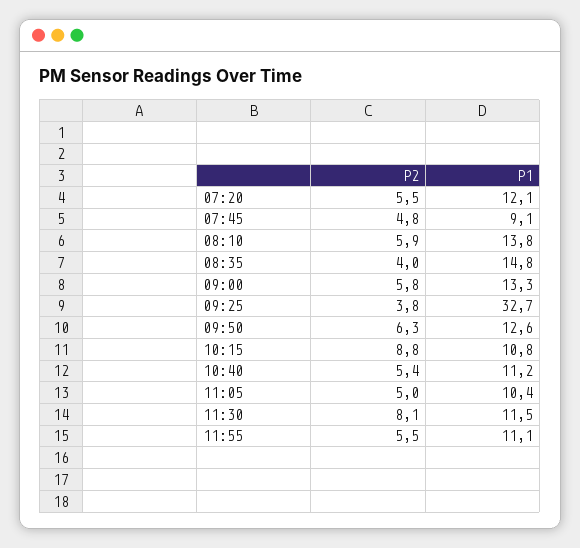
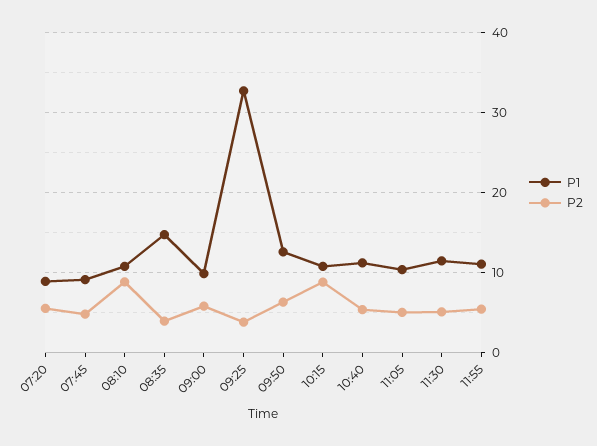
P1, 07:20: 12.1 -> 9
P2, 08:10: 5.9 -> 9
P1, 08:10: 13.8 -> 11
P1, 09:00: 13.3 -> 10
P2, 11:30: 8.1 -> 5

